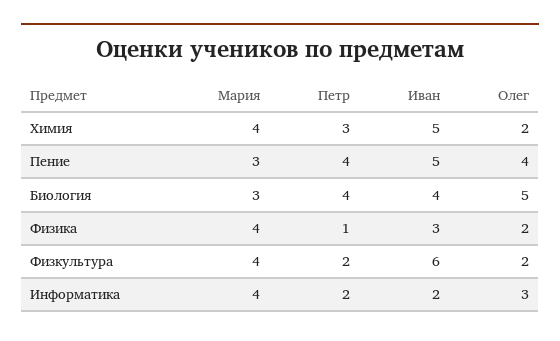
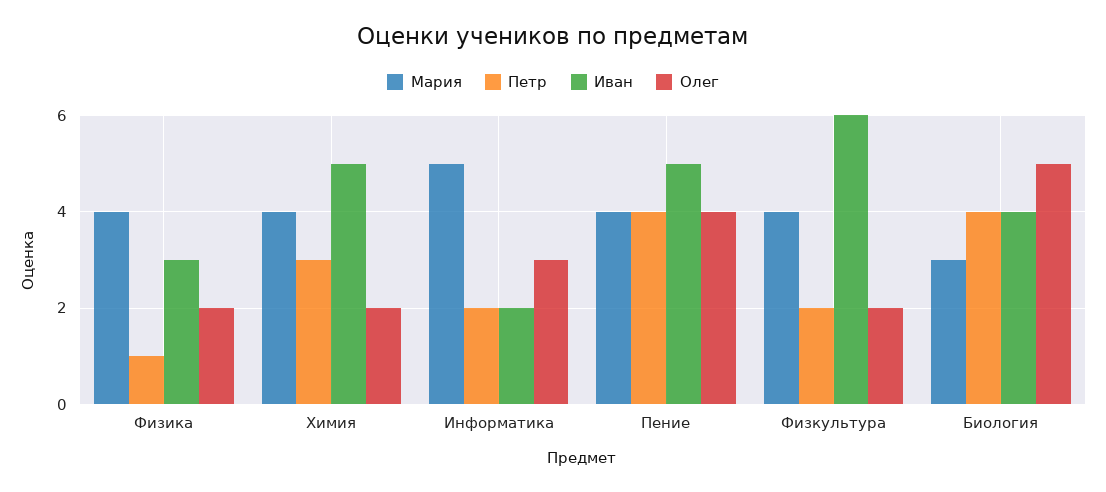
Мария, Пение: 3 -> 4
Мария, Информатика: 4 -> 5

